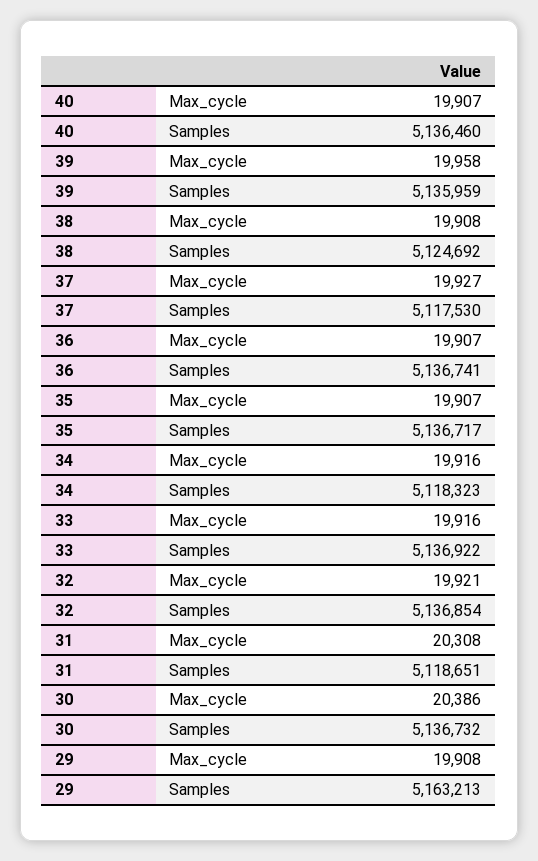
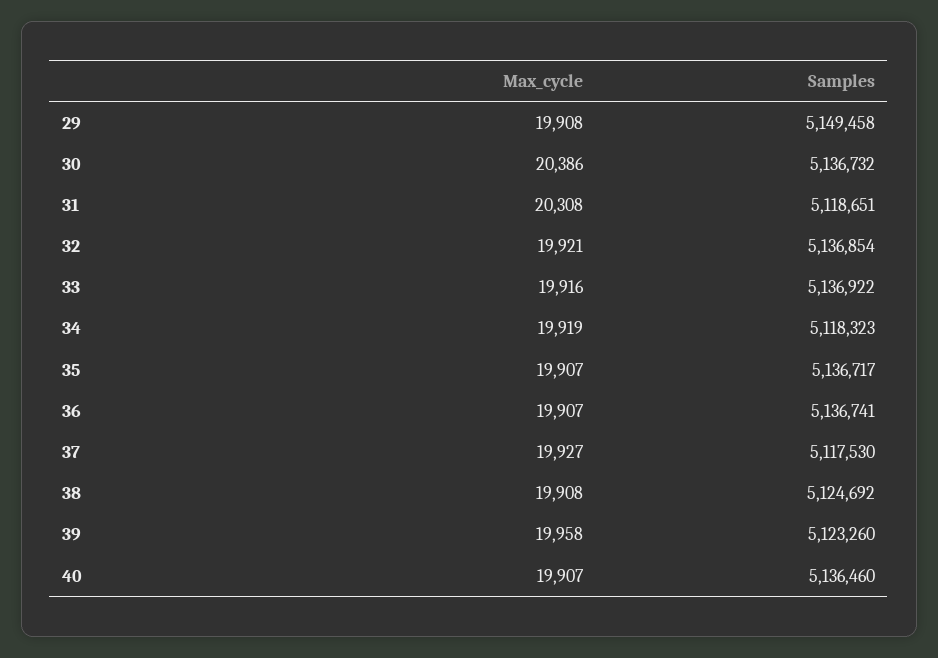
39, Samples: 5135959 -> 5123260
34, Max_cycle: 19916 -> 19919
29, Samples: 5163213 -> 5149458

